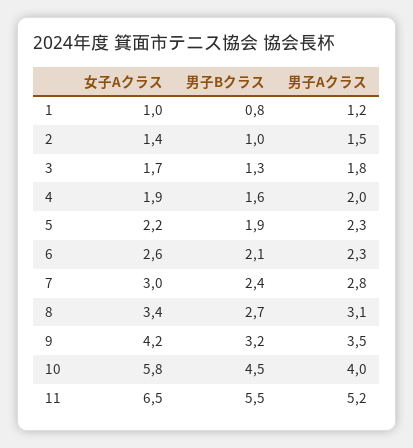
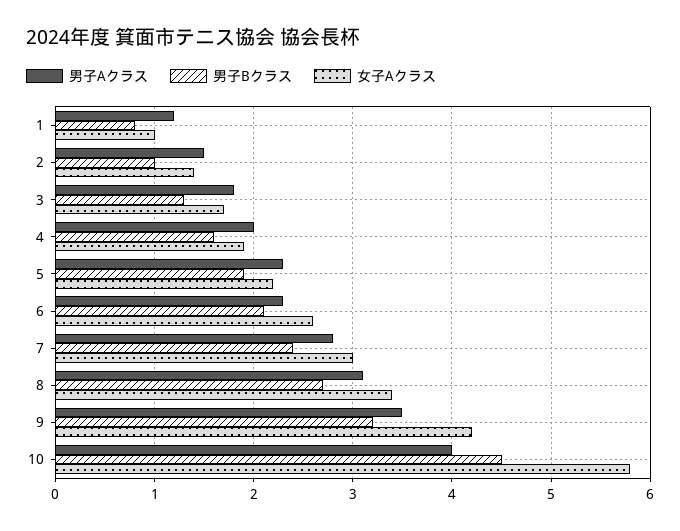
女子Aクラス, 11: 6.5 -> none
男子Bクラス, 11: 5.5 -> none
男子Aクラス, 11: 5.2 -> none

